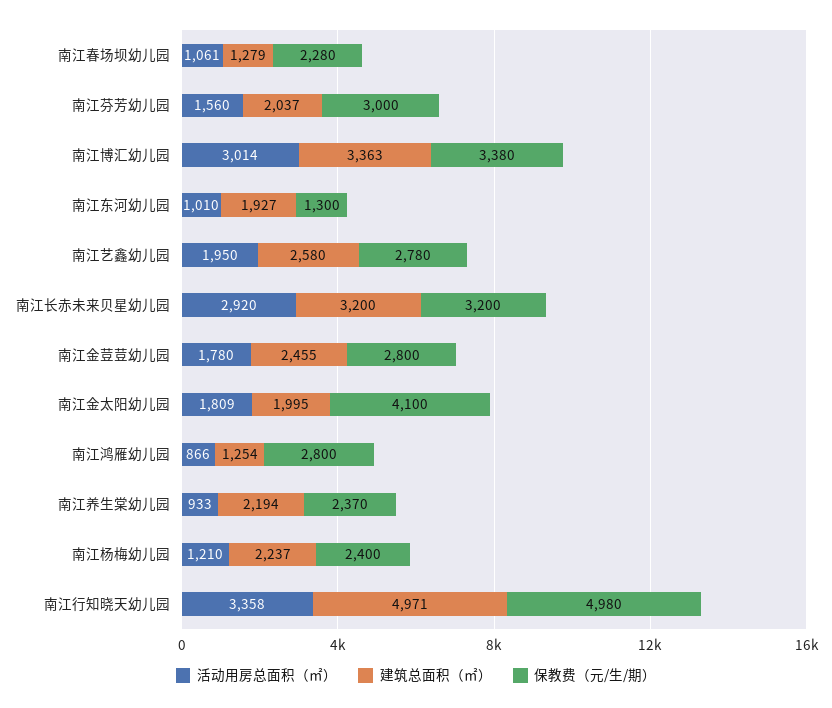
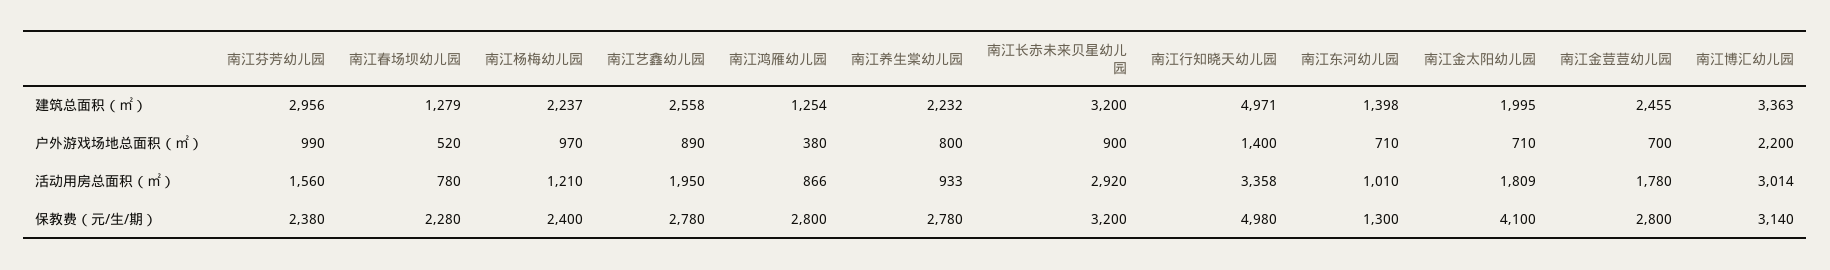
活动用房总面积（㎡）, 南江春场坝幼儿园: 1061 -> 780
建筑总面积（㎡）, 南江芬芳幼儿园: 2037 -> 2956
保教费（元/生/期）, 南江芬芳幼儿园: 3000 -> 2380
保教费（元/生/期）, 南江博汇幼儿园: 3380 -> 3140
建筑总面积（㎡）, 南江东河幼儿园: 1927 -> 1398
建筑总面积（㎡）, 南江艺鑫幼儿园: 2580 -> 2558
建筑总面积（㎡）, 南江养生棠幼儿园: 2194 -> 2232
保教费（元/生/期）, 南江养生棠幼儿园: 2370 -> 2780
户外游戏场地总面积（㎡）, 南江芬芳幼儿园: none -> 990
户外游戏场地总面积（㎡）, 南江春场坝幼儿园: none -> 520
户外游戏场地总面积（㎡）, 南江杨梅幼儿园: none -> 970
户外游戏场地总面积（㎡）, 南江艺鑫幼儿园: none -> 890
户外游戏场地总面积（㎡）, 南江鸿雁幼儿园: none -> 380
户外游戏场地总面积（㎡）, 南江养生棠幼儿园: none -> 800
户外游戏场地总面积（㎡）, 南江长赤未来贝星幼儿园: none -> 900
户外游戏场地总面积（㎡）, 南江行知晓天幼儿园: none -> 1400
户外游戏场地总面积（㎡）, 南江东河幼儿园: none -> 710
户外游戏场地总面积（㎡）, 南江金太阳幼儿园: none -> 710
户外游戏场地总面积（㎡）, 南江金荳荳幼儿园: none -> 700
户外游戏场地总面积（㎡）, 南江博汇幼儿园: none -> 2200

